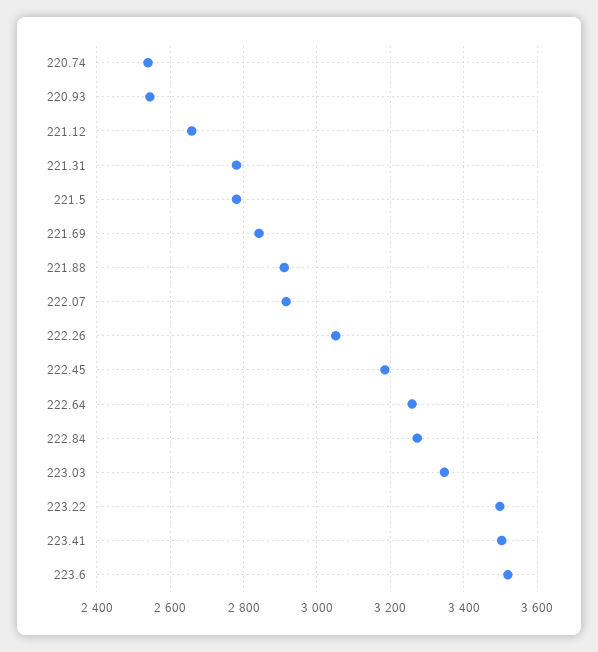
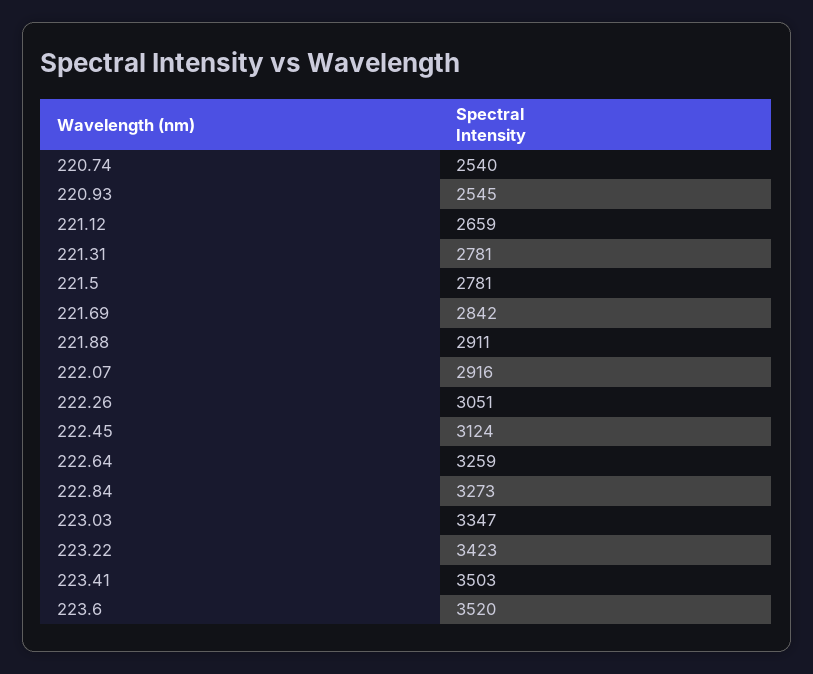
222.45: 3180 -> 3124
223.22: 3500 -> 3423

